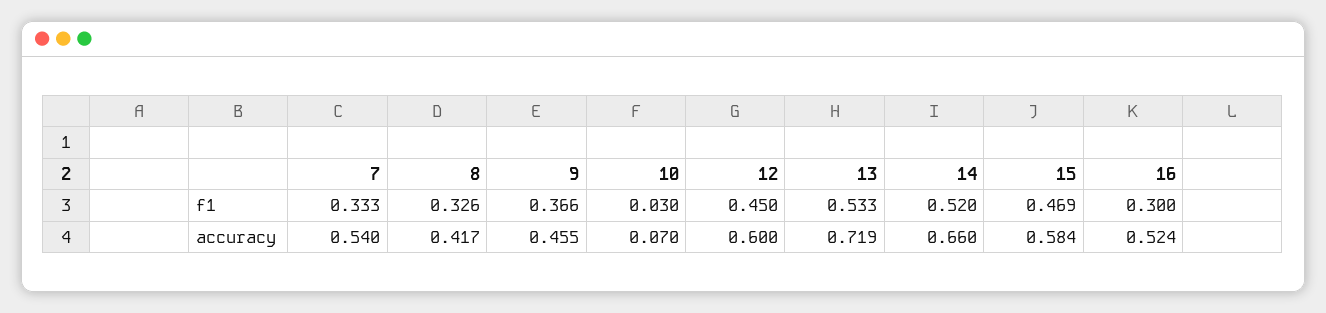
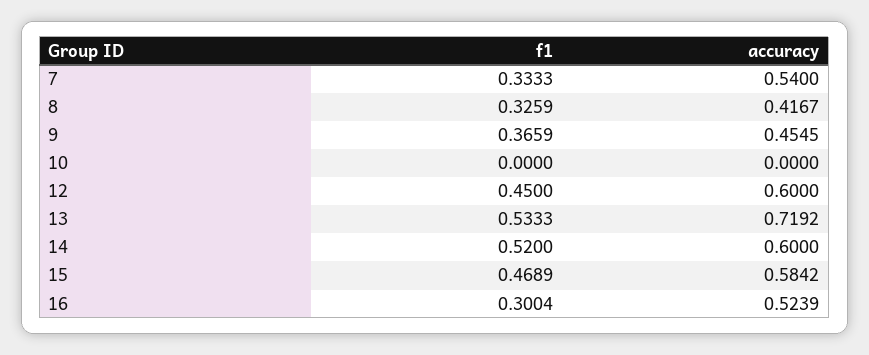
10, f1: 0.03 -> 0
10, accuracy: 0.07 -> 0
14, accuracy: 0.66 -> 0.6

